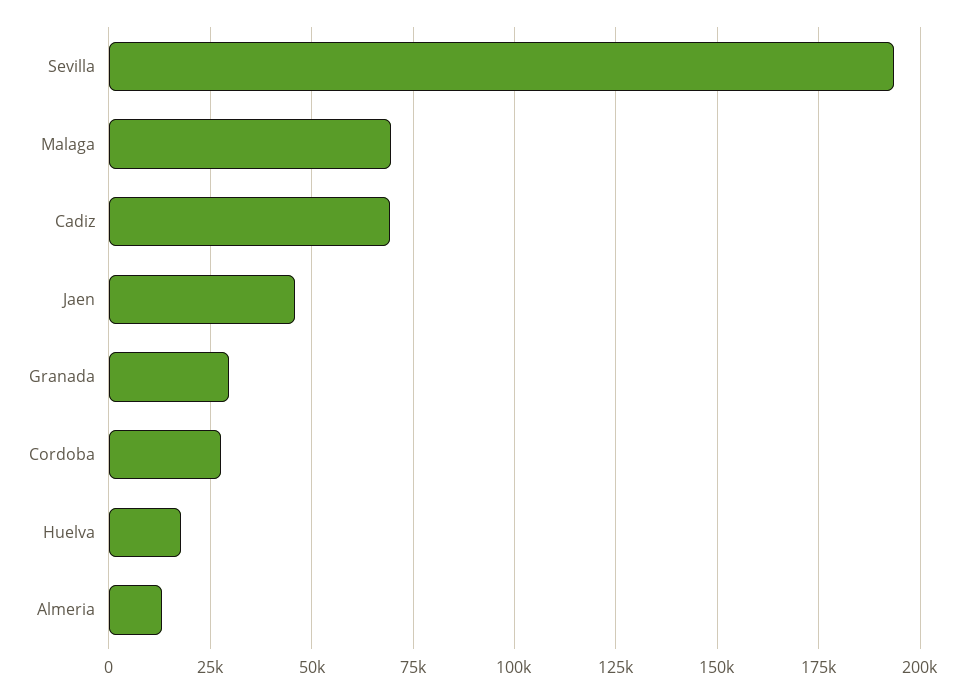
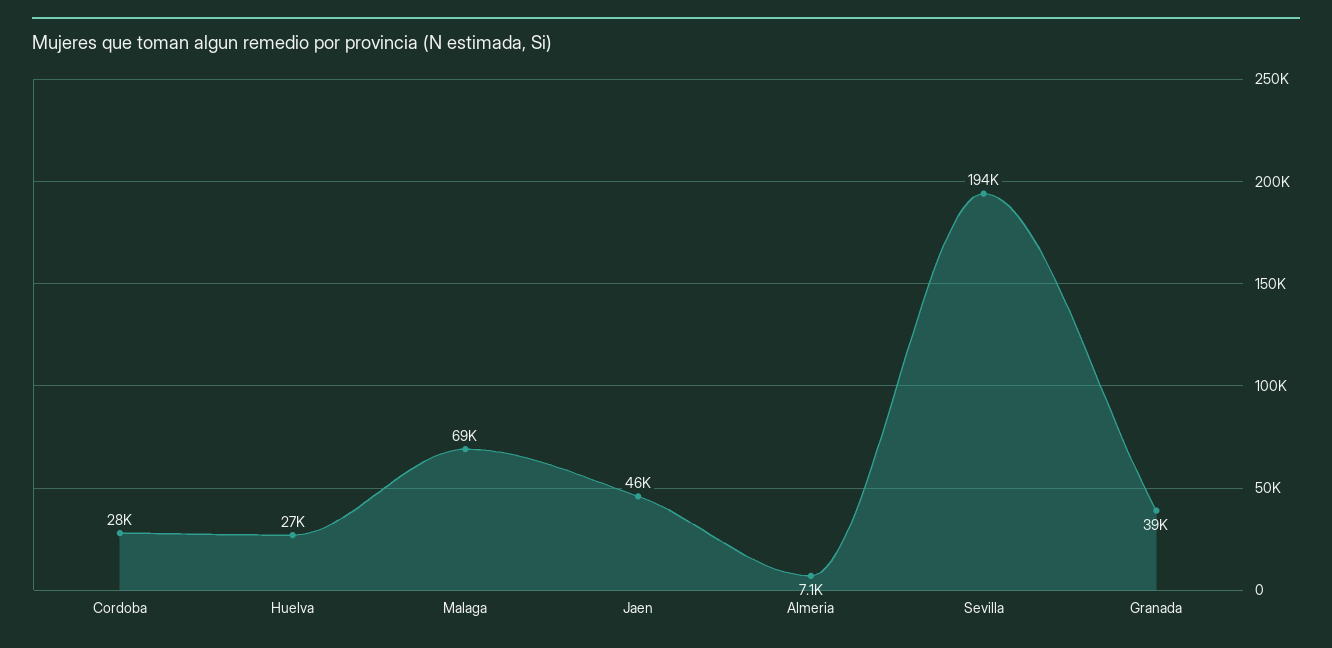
Cadiz: 70000 -> none
Granada: 30000 -> 39000
Huelva: 17500 -> 27000
Almeria: 12500 -> 7100

